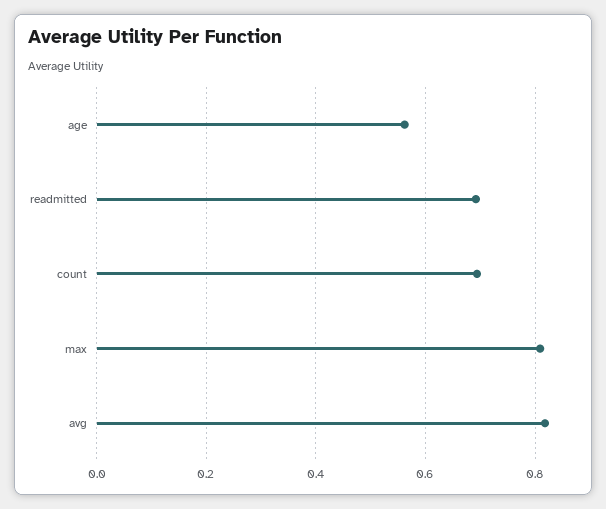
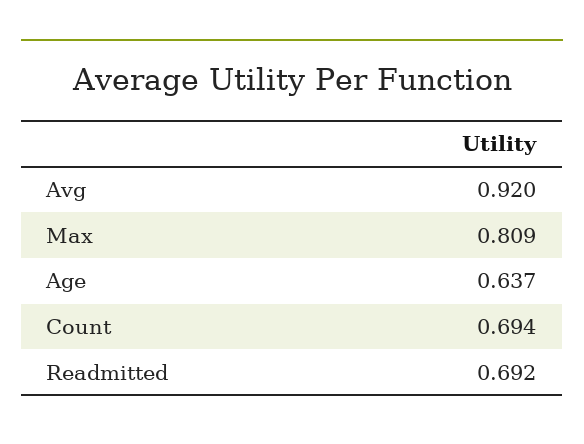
age: 0.56 -> 0.637
avg: 0.82 -> 0.92

